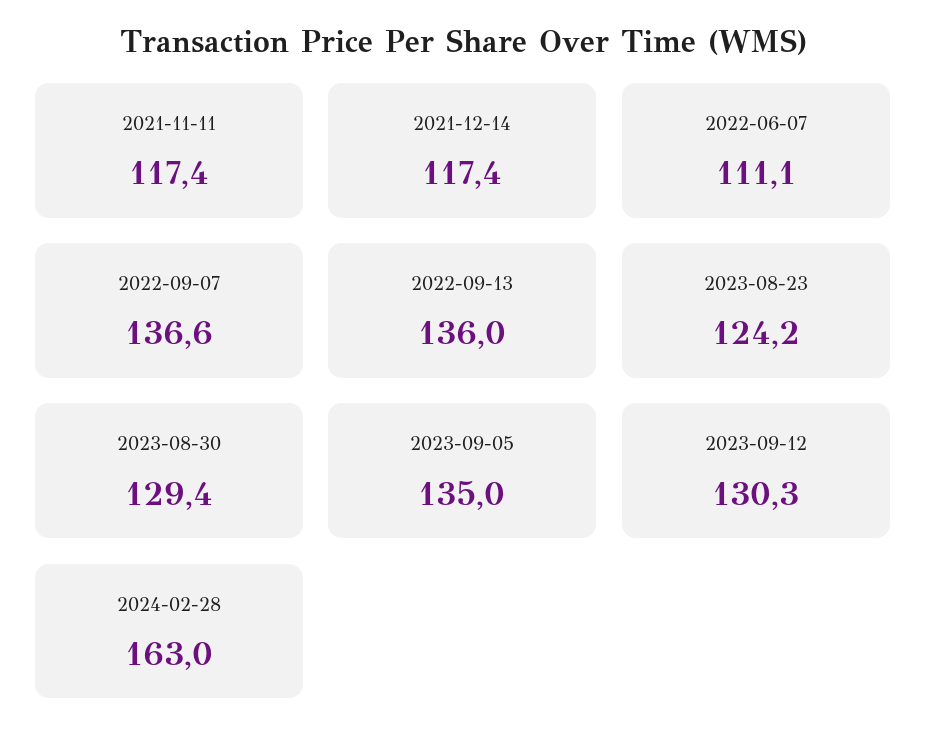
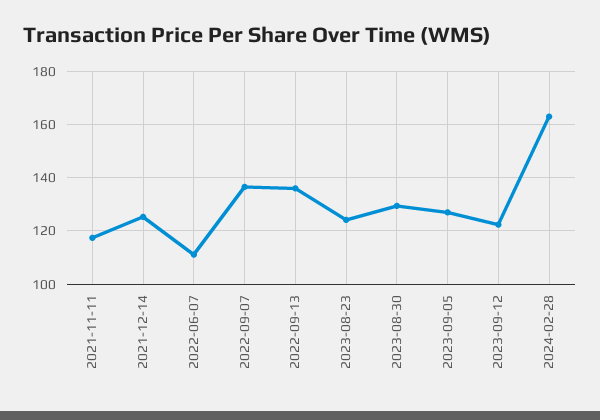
2021-12-14: 117.4 -> 125
2023-09-05: 135 -> 127.5
2023-09-12: 130.3 -> 122.5

